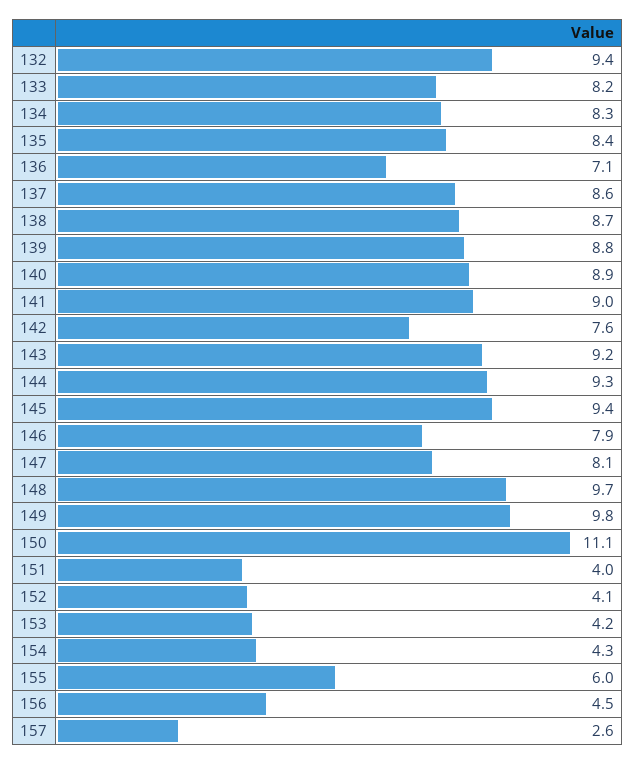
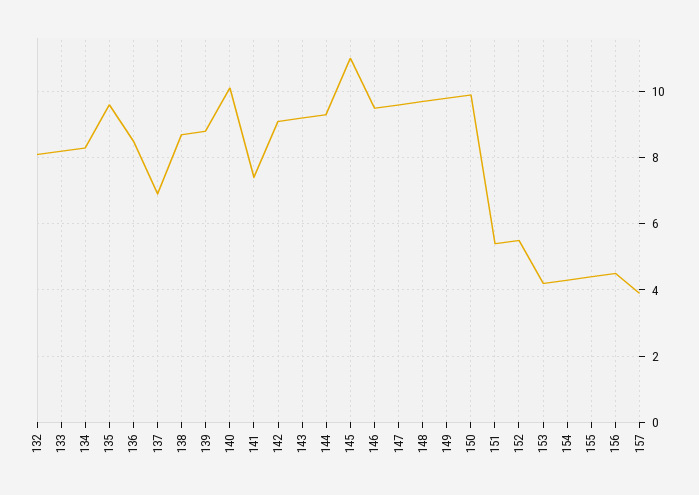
132: 9.4 -> 8
135: 8.4 -> 9.5
136: 7.1 -> 8.5
137: 8.6 -> 7
140: 8.9 -> 10
141: 9 -> 7.5
142: 7.6 -> 9
145: 9.4 -> 11
146: 7.9 -> 9.5
147: 8.1 -> 9.5
150: 11.1 -> 10
151: 4 -> 5.5
152: 4.1 -> 5.5
155: 6 -> 4.5
157: 2.6 -> 4

